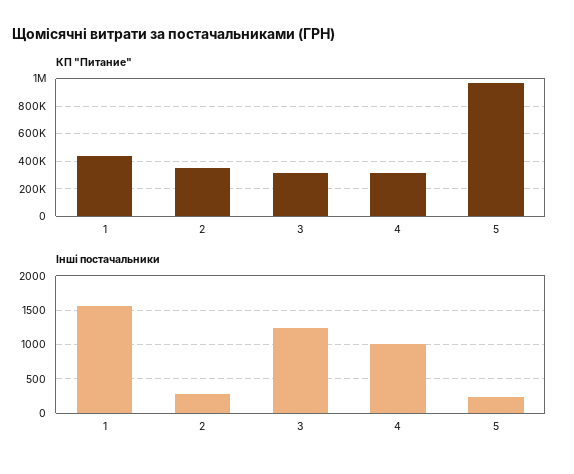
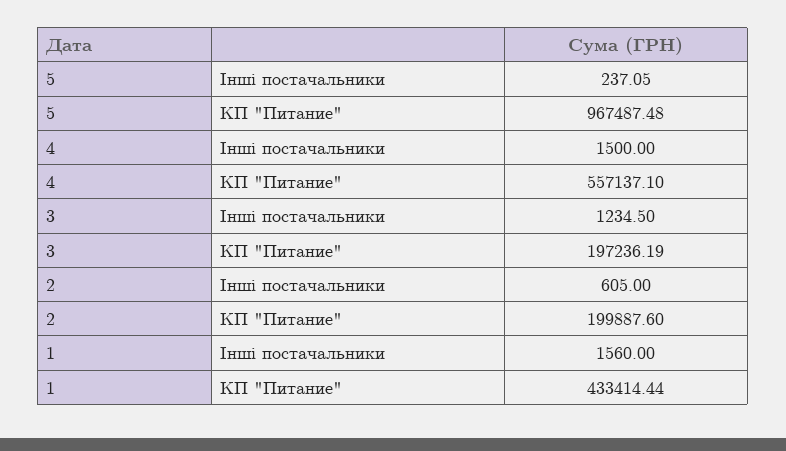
КП "Питание", 2: 350000 -> 199887.6
КП "Питание", 3: 300000 -> 197236.19
КП "Питание", 4: 300000 -> 557137.1
Інші постачальники, 2: 300 -> 605
Інші постачальники, 4: 1000 -> 1500

